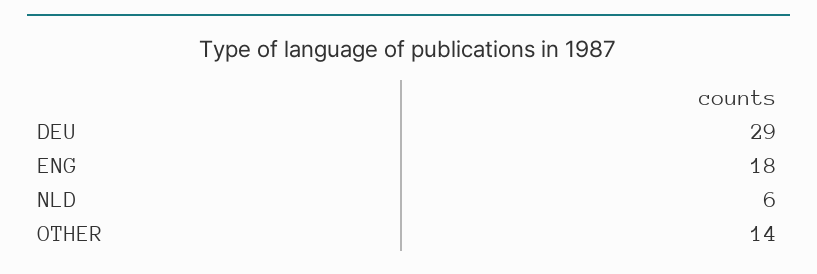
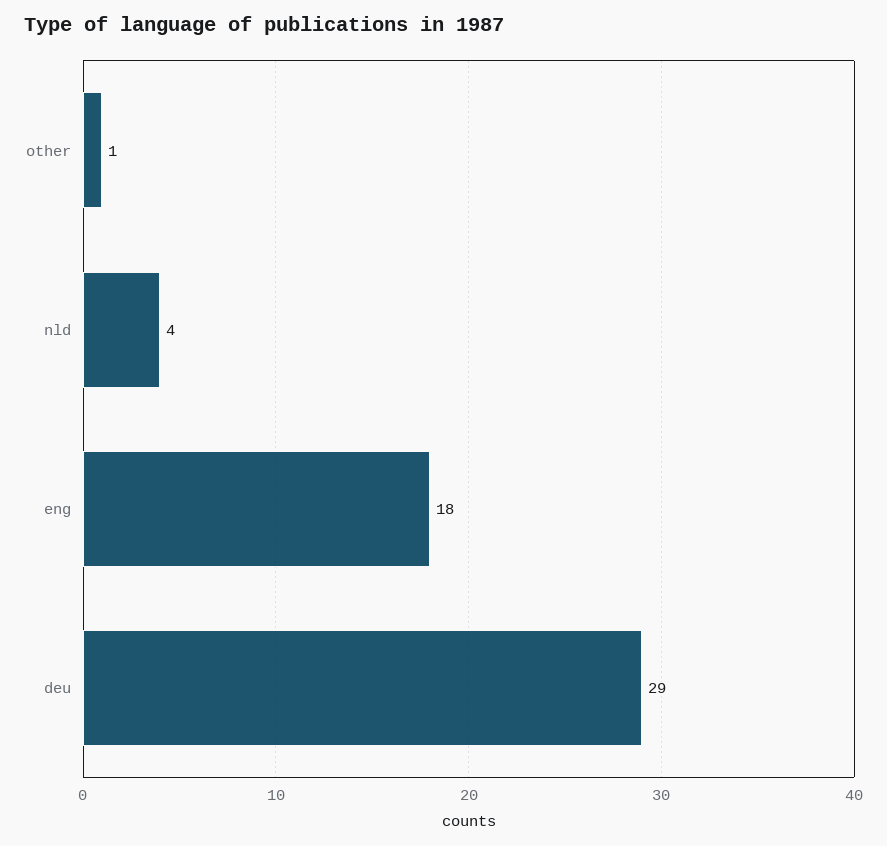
NLD: 6 -> 4
OTHER: 14 -> 1

